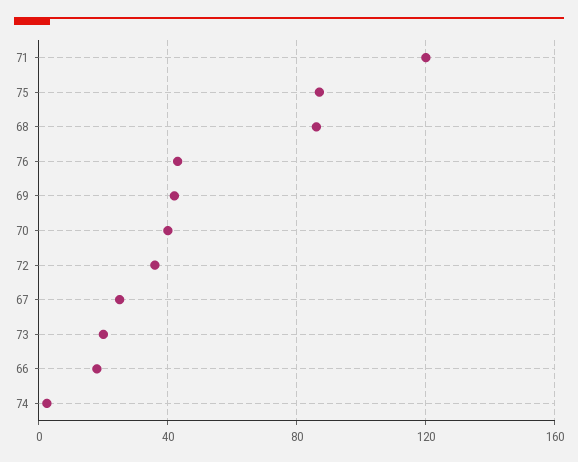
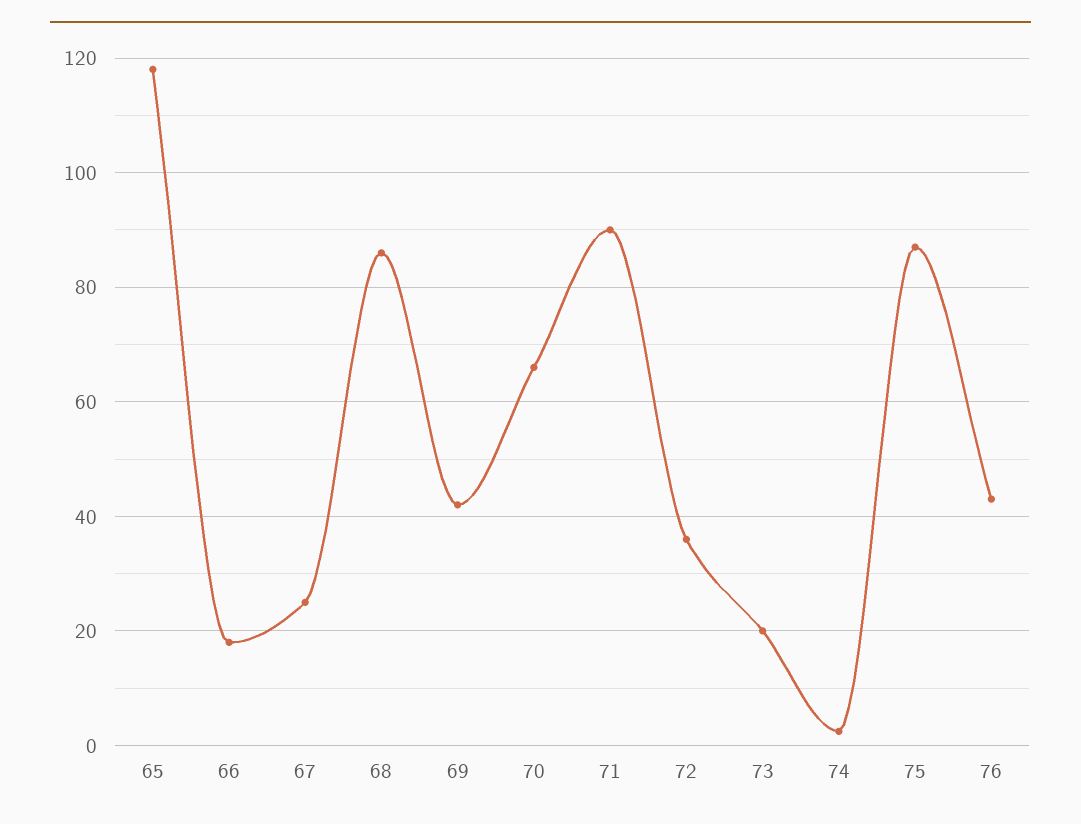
71: 120 -> 90
70: 40 -> 66
65: none -> 118

